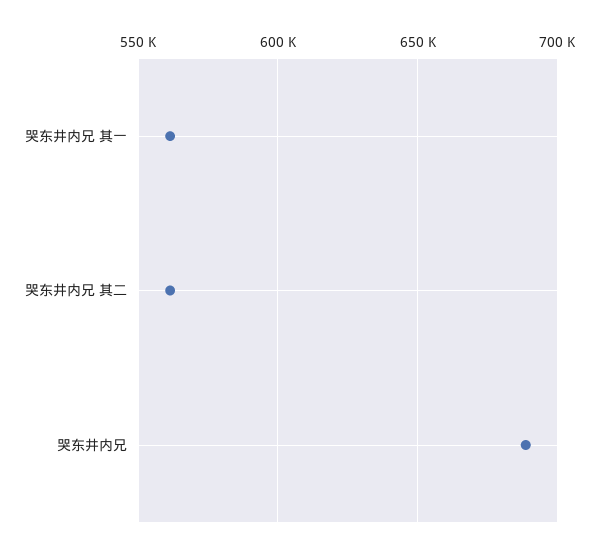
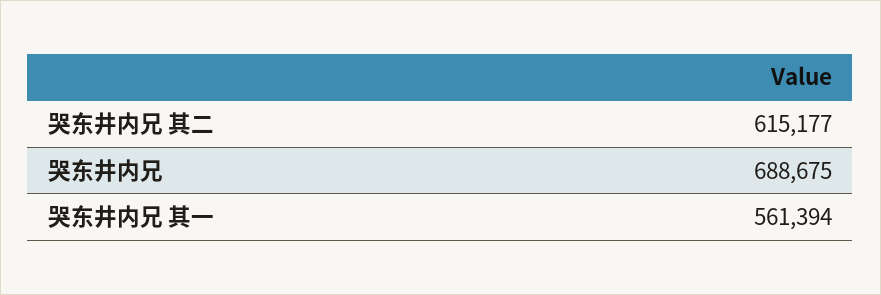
哭东井内兄 其二: 560000 -> 615177

